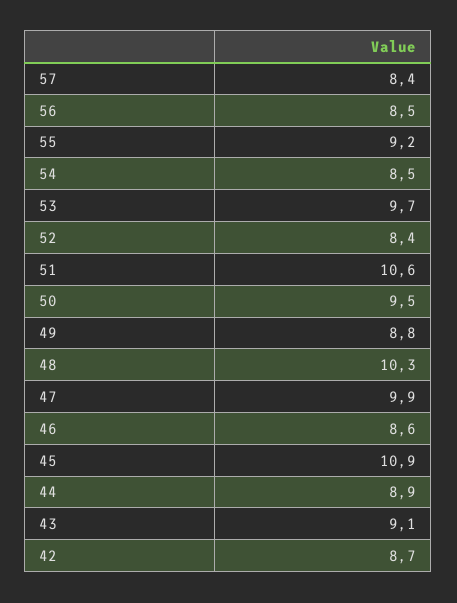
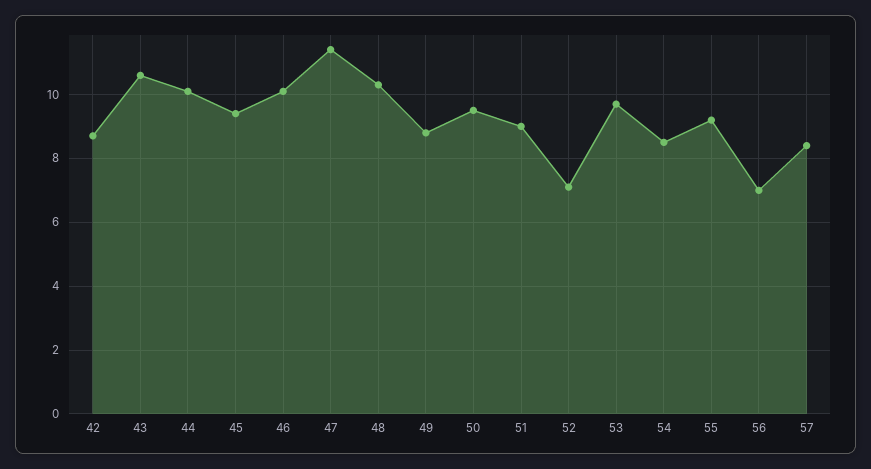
56: 8.5 -> 7
52: 8.4 -> 7
51: 10.6 -> 9
47: 9.9 -> 11.5
46: 8.6 -> 10
45: 10.9 -> 9.5
44: 8.9 -> 10
43: 9.1 -> 10.5

